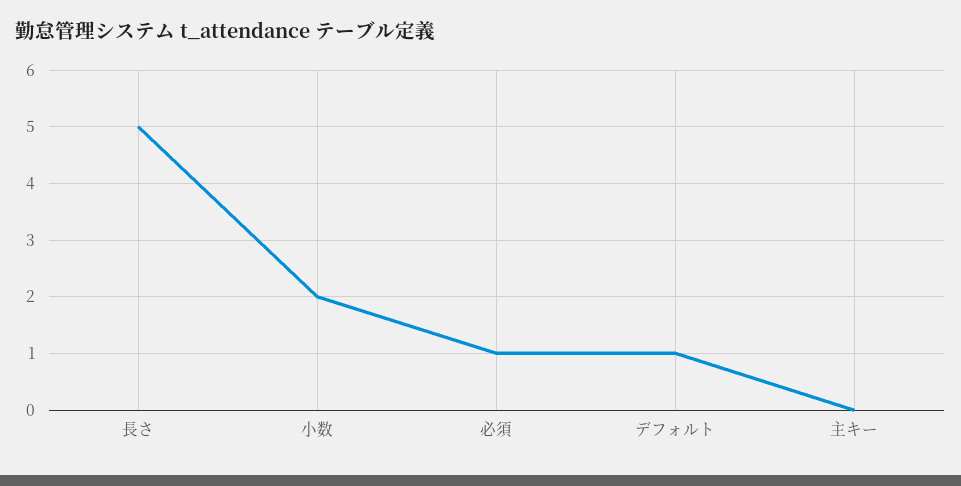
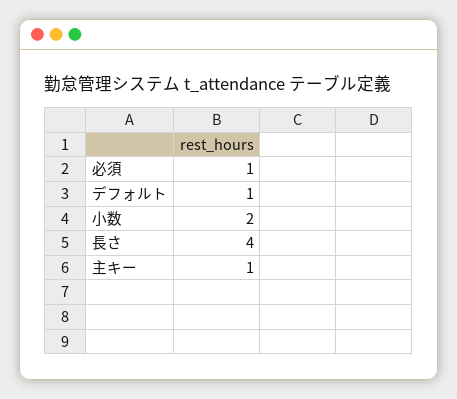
長さ: 5 -> 4
主キー: 0 -> 1

